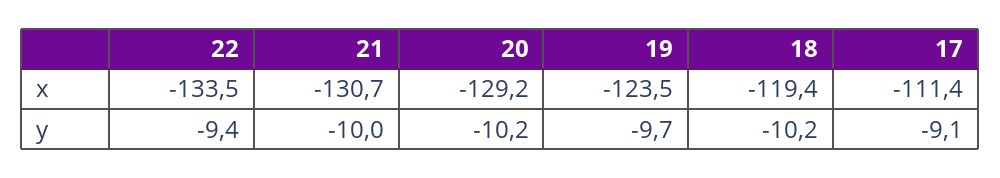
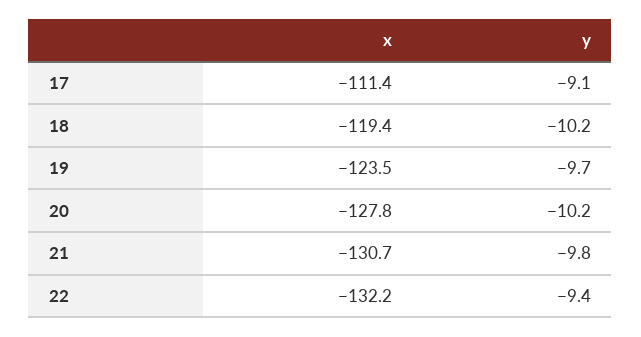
22, x: -133.5 -> -132.2
20, x: -129.2 -> -127.8
21, y: -10 -> -9.8

